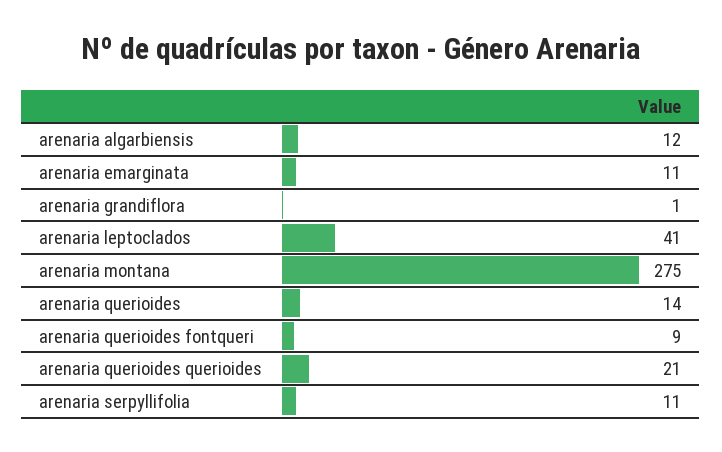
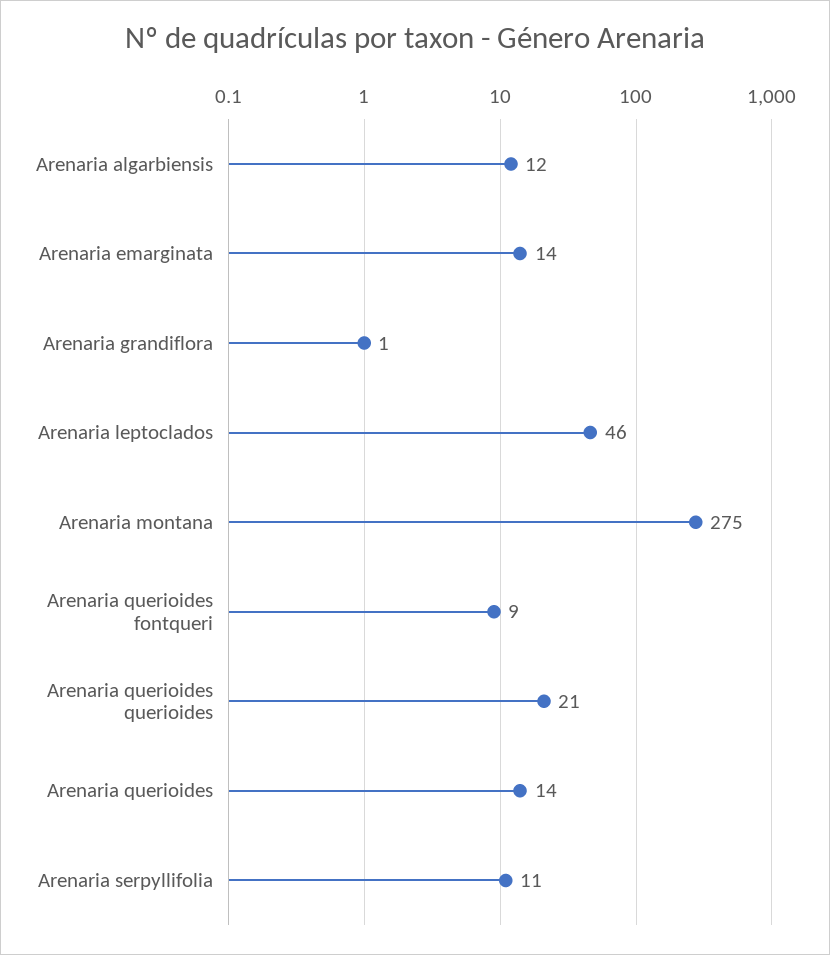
arenaria emarginata: 11 -> 14
arenaria leptoclados: 41 -> 46

